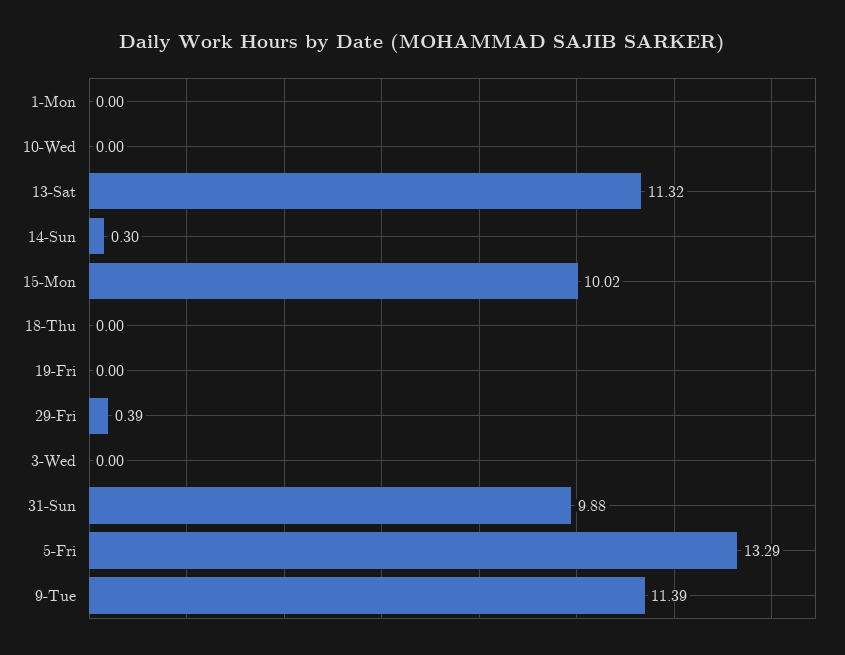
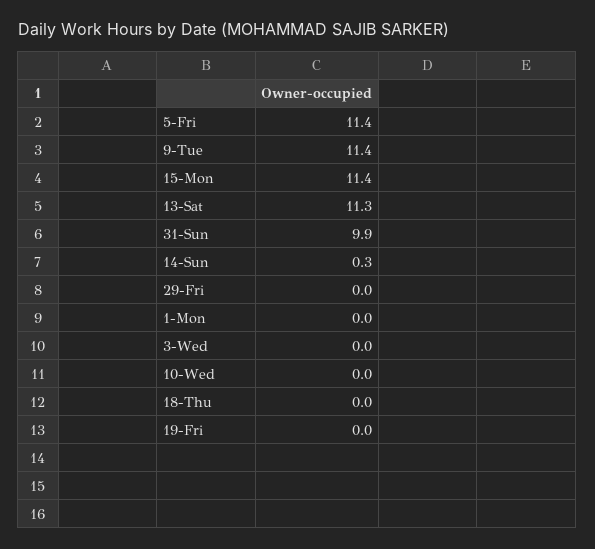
15-Mon: 10.02 -> 11.4
29-Fri: 0.39 -> 0
5-Fri: 13.29 -> 11.4

